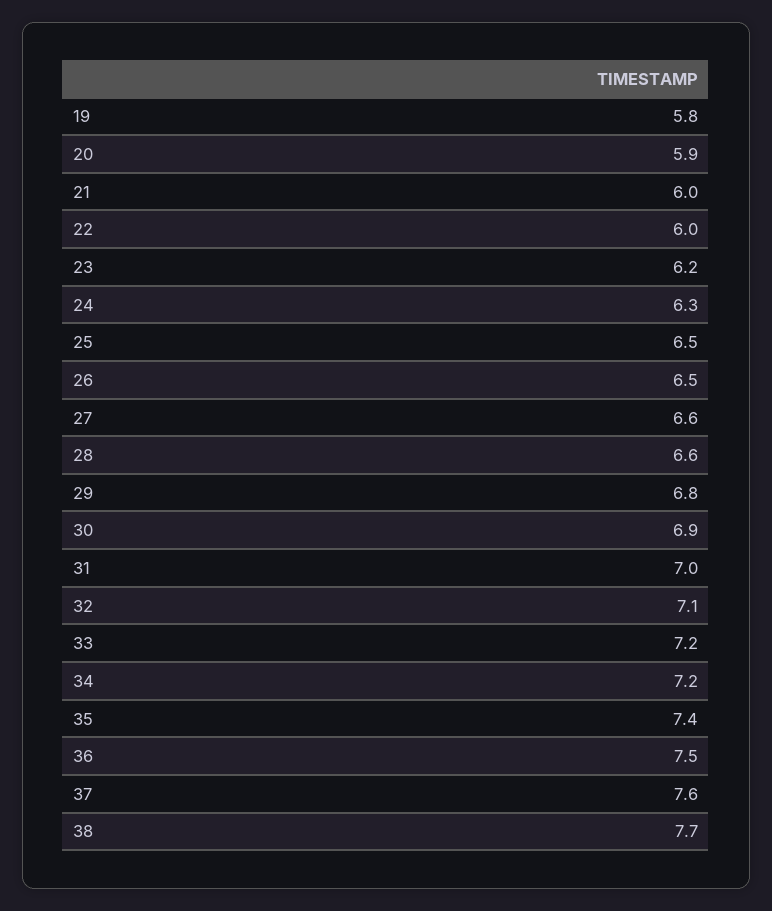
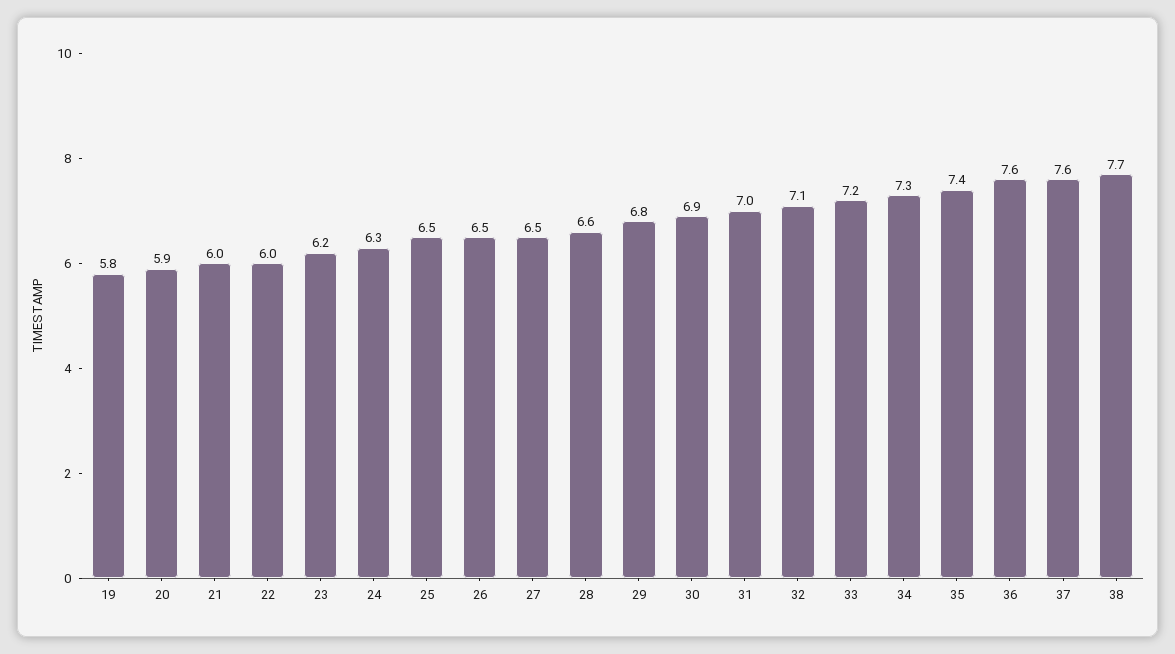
27: 6.6 -> 6.5
34: 7.2 -> 7.3
36: 7.5 -> 7.6

